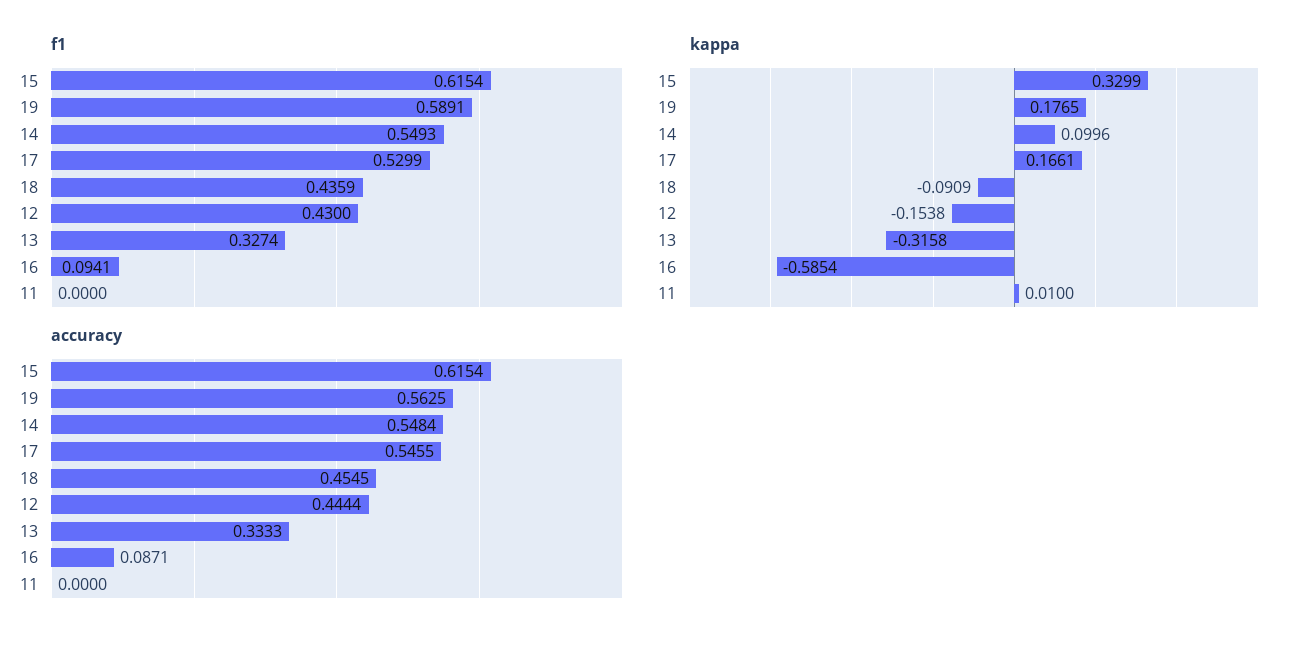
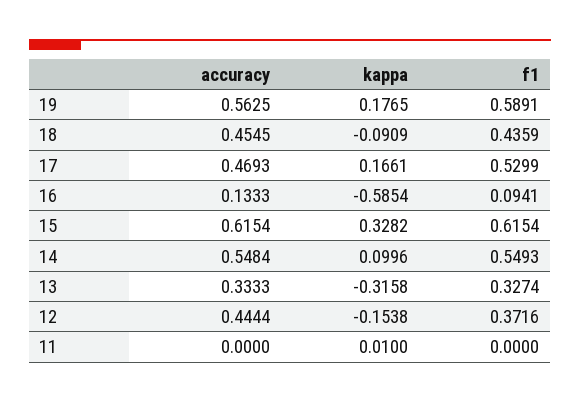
f1, 12: 0.43 -> 0.3716
kappa, 15: 0.3299 -> 0.3282
accuracy, 17: 0.5455 -> 0.4693
accuracy, 16: 0.0871 -> 0.1333

